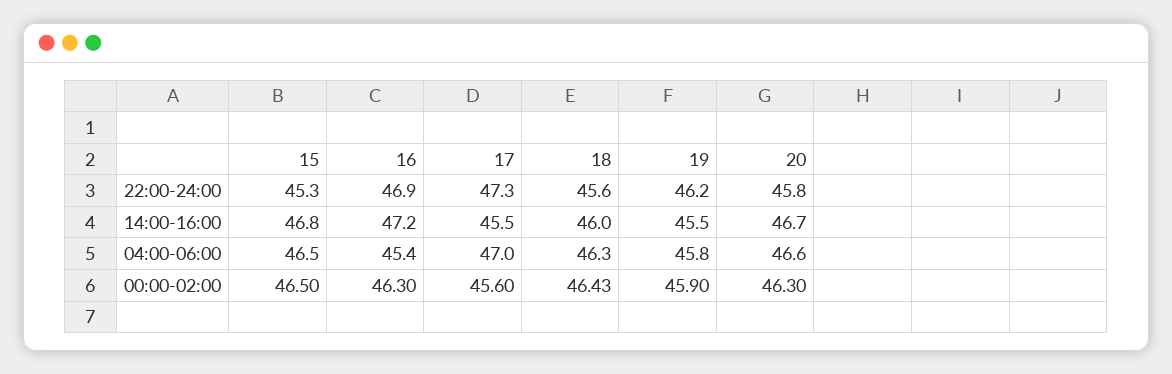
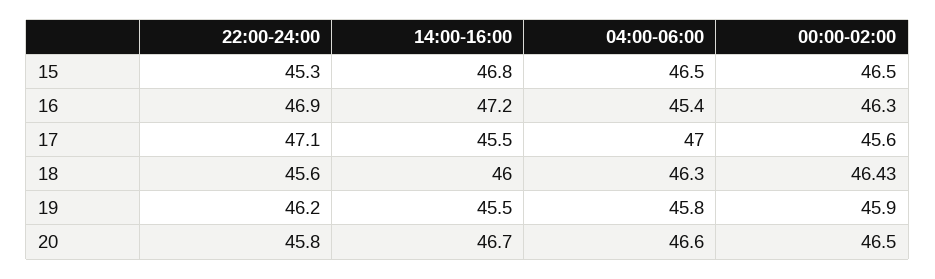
17, 22:00-24:00: 47.3 -> 47.1
20, 00:00-02:00: 46.3 -> 46.5

